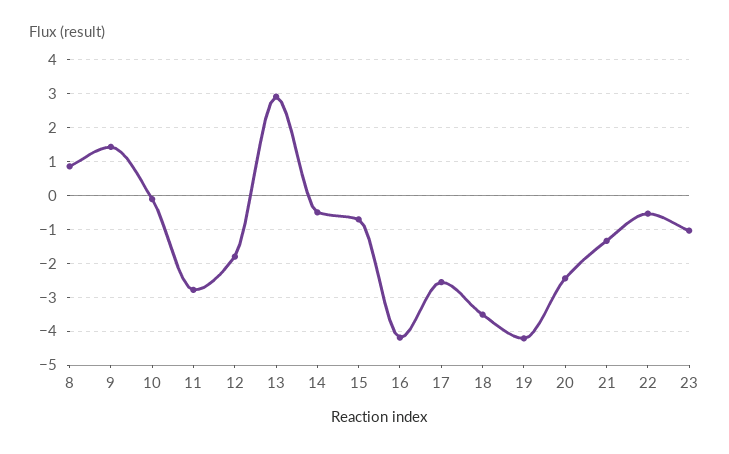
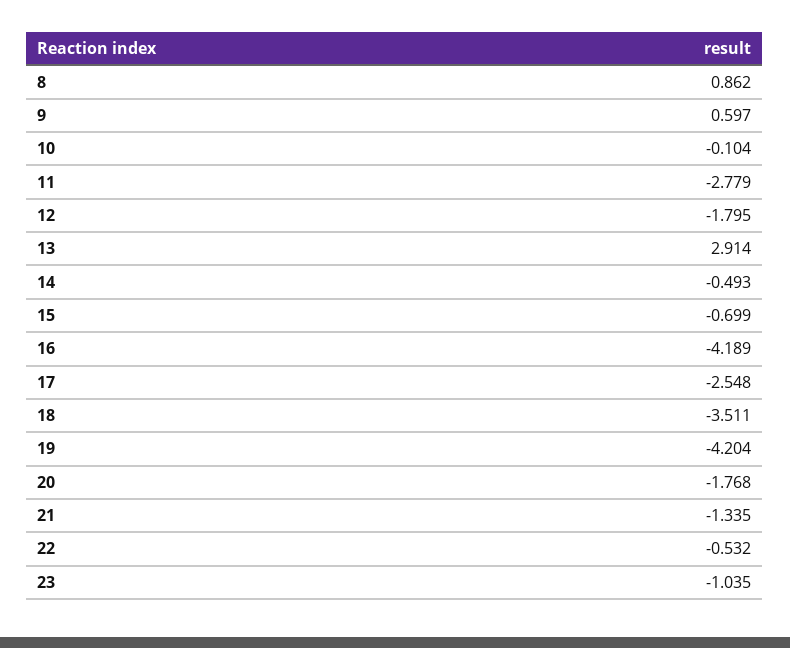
9: 1.4 -> 0.597
20: -2.4 -> -1.768

